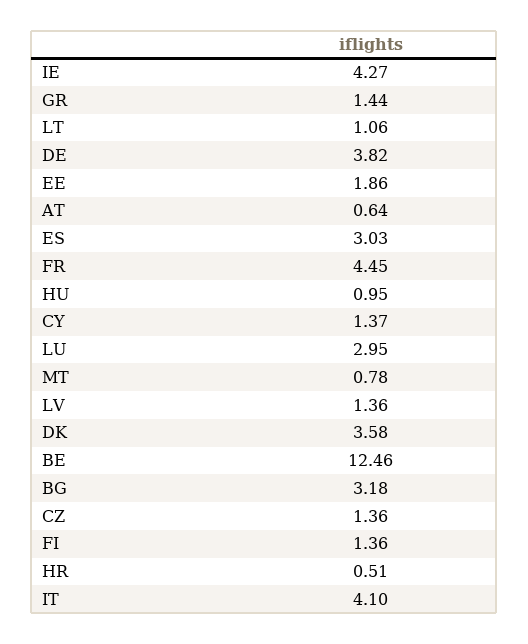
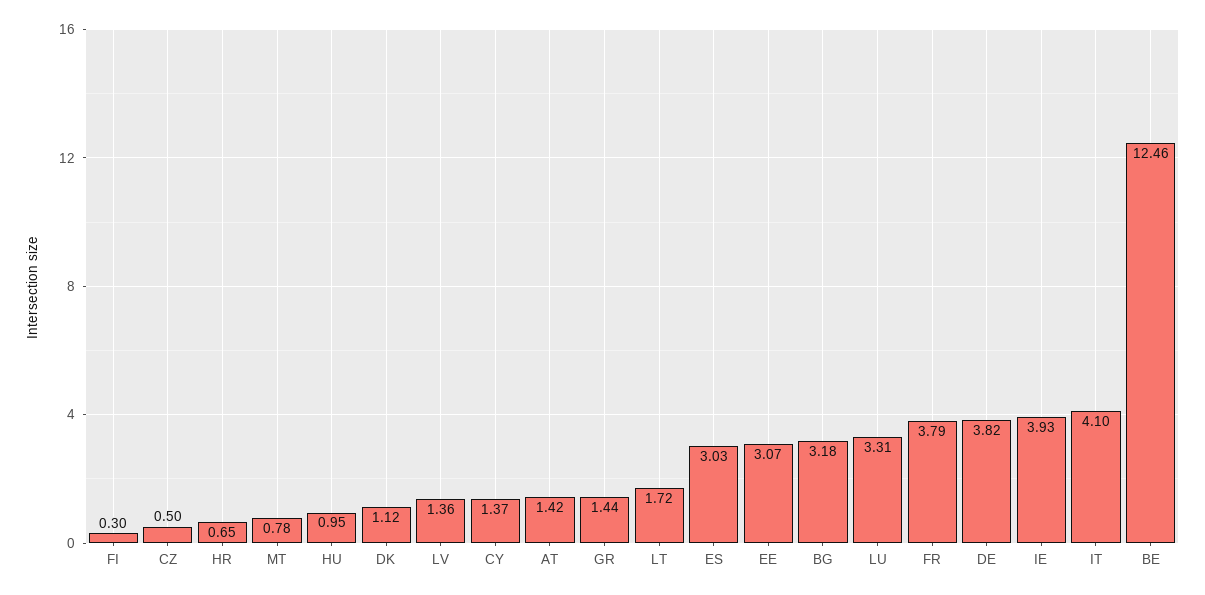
IE: 4.27 -> 3.93
LT: 1.06 -> 1.72
EE: 1.86 -> 3.07
AT: 0.64 -> 1.42
FR: 4.45 -> 3.79
LU: 2.95 -> 3.31
DK: 3.58 -> 1.12
CZ: 1.36 -> 0.5
FI: 1.36 -> 0.3
HR: 0.51 -> 0.65

